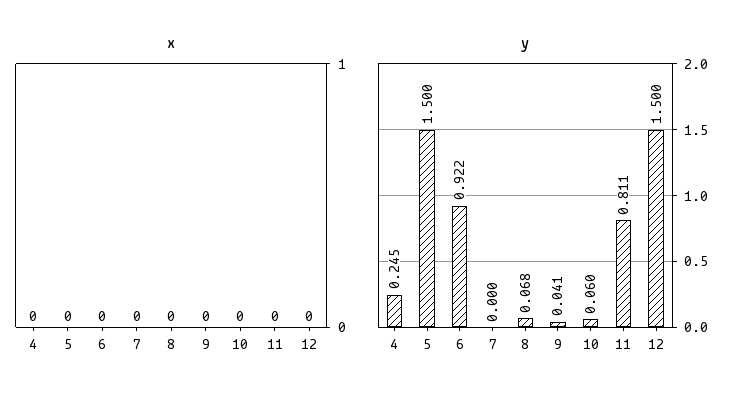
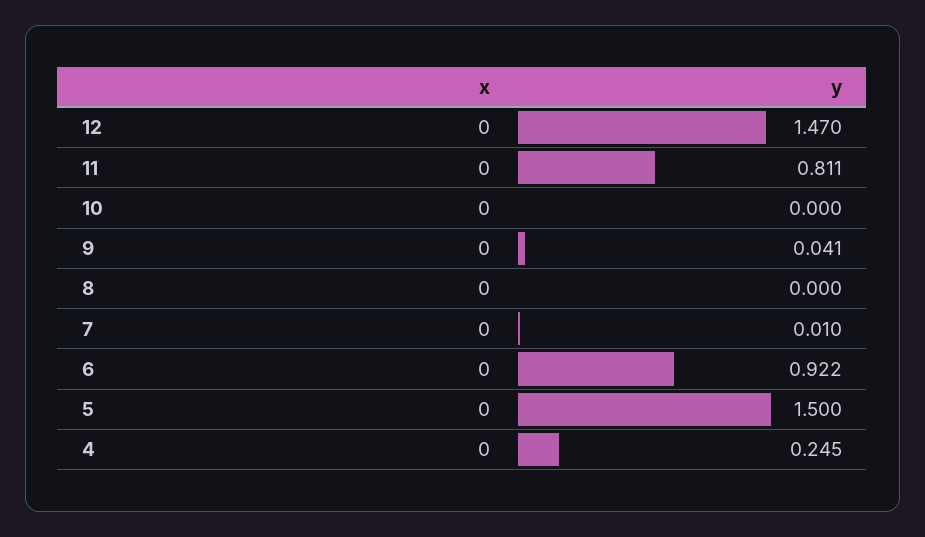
y, 7: 0 -> 0.01
y, 8: 0.068 -> 0
y, 10: 0.06 -> 0
y, 12: 1.5 -> 1.47

